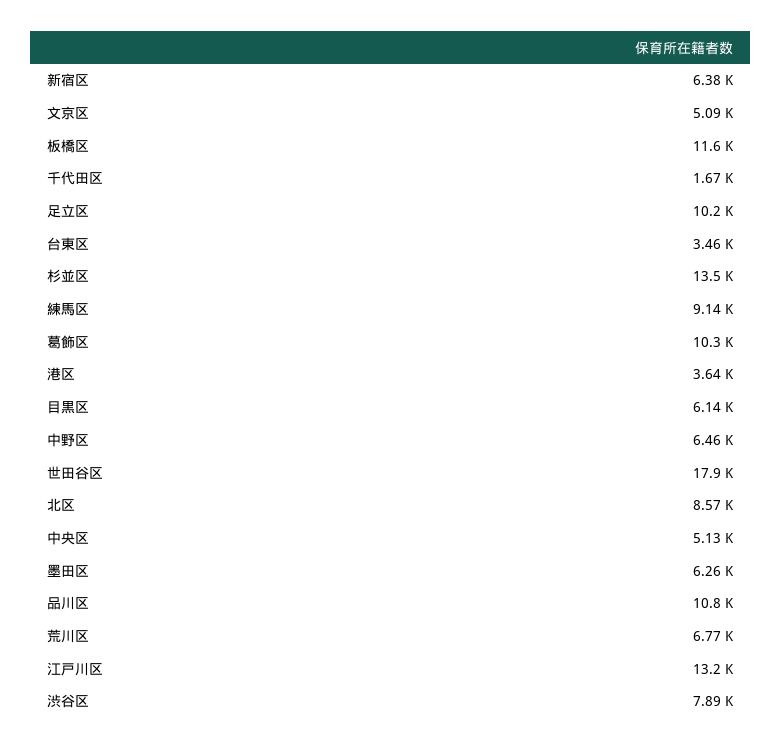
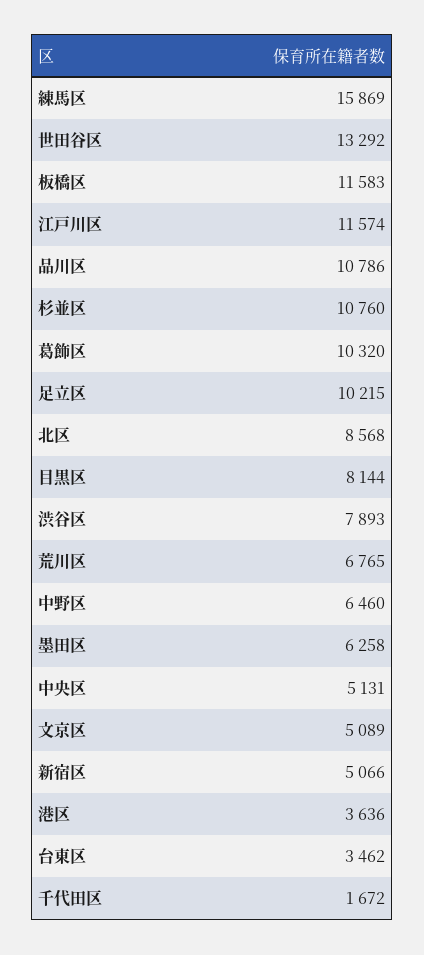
新宿区: 6380 -> 5066
杉並区: 13500 -> 10760
練馬区: 9140 -> 15869
目黒区: 6140 -> 8144
世田谷区: 17900 -> 13292
江戸川区: 13200 -> 11574

